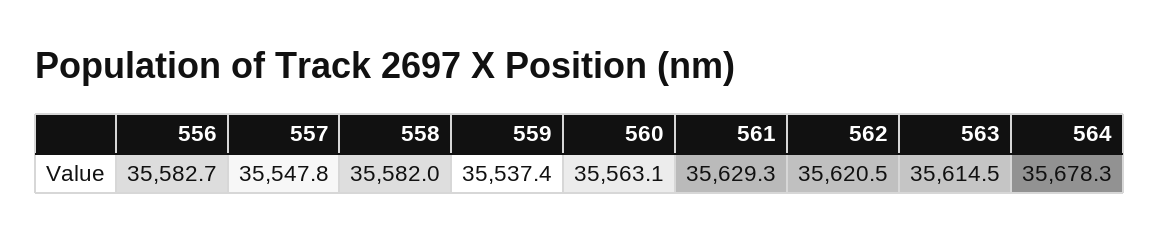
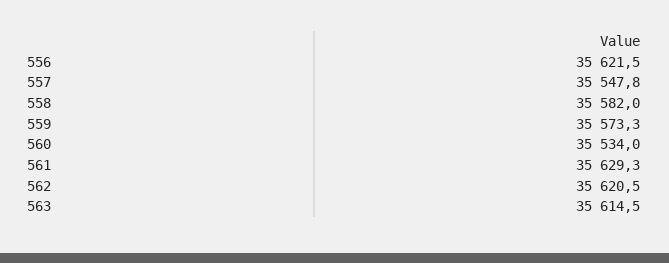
556: 35582.7 -> 35621.5
559: 35537.4 -> 35573.3
560: 35563.1 -> 35534
564: 35678.3 -> none

